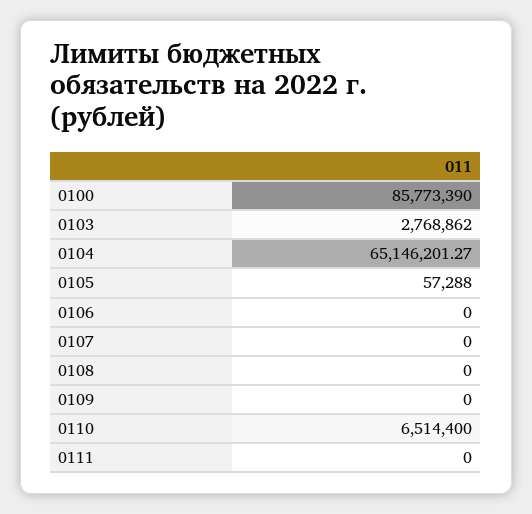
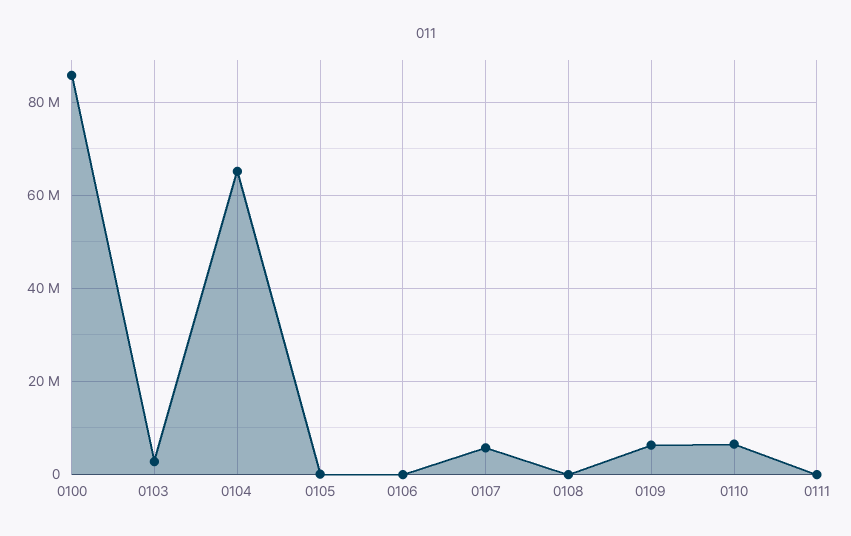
0107: 0 -> 6000000
0109: 0 -> 6000000

